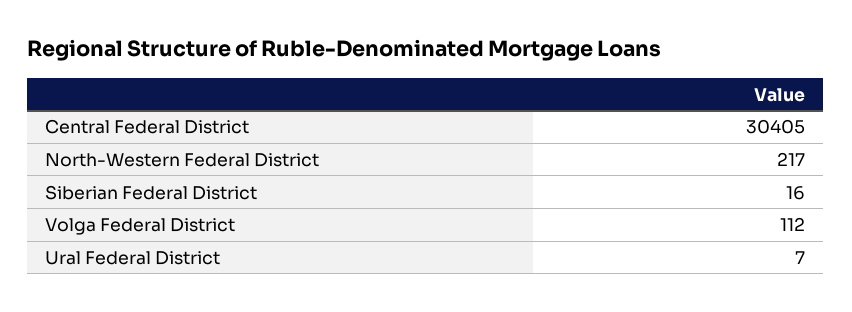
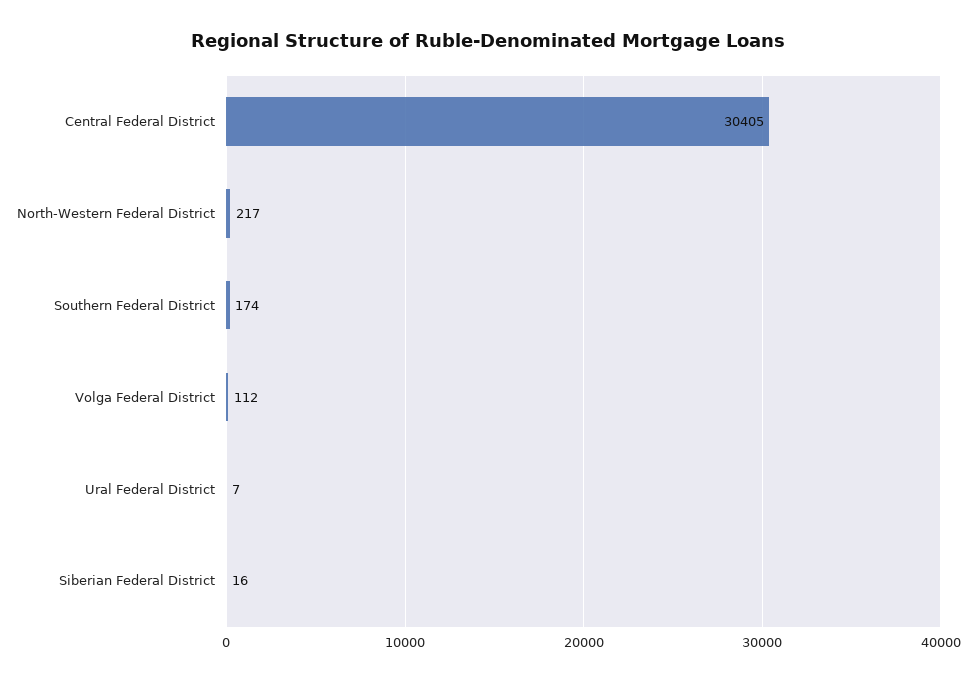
Southern Federal District: none -> 174

